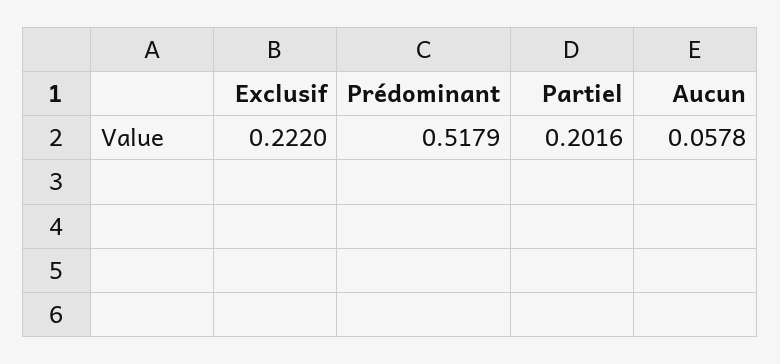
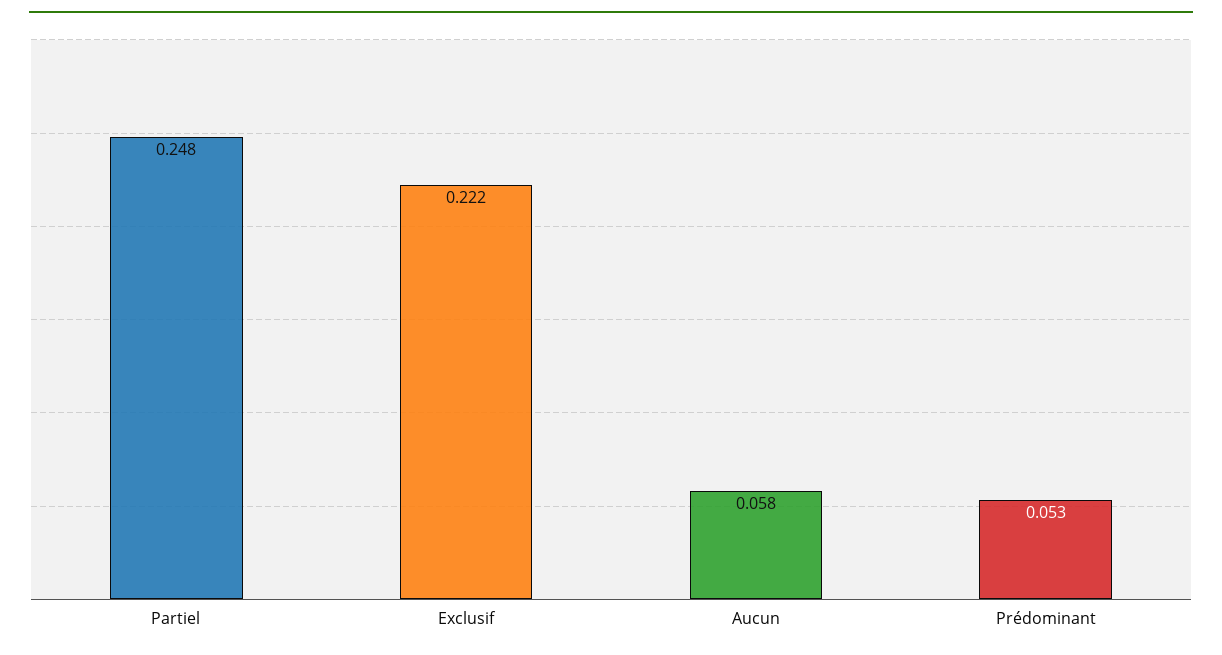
Prédominant: 0.5179 -> 0.053
Partiel: 0.2016 -> 0.248

